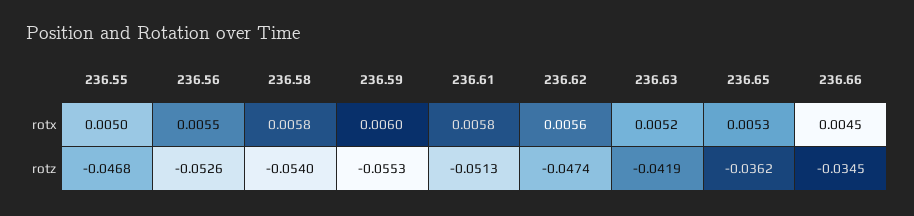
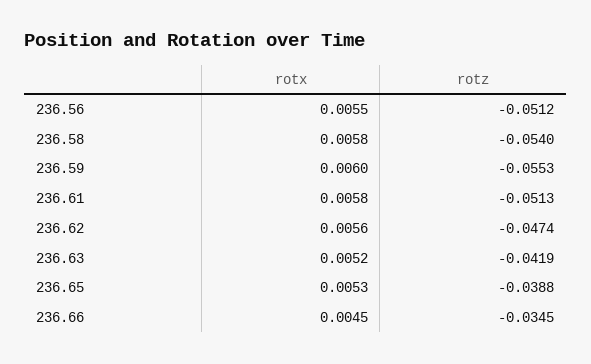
236.55, rotx: 0.005 -> none
236.55, rotz: -0.0468 -> none
236.56, rotz: -0.0526 -> -0.0512
236.65, rotz: -0.0362 -> -0.0388

